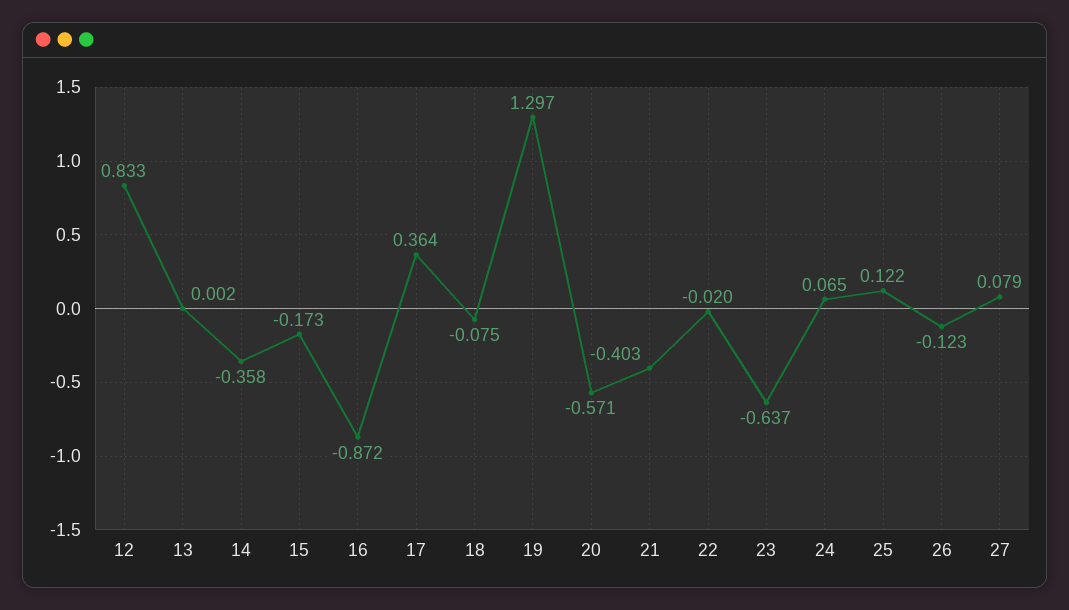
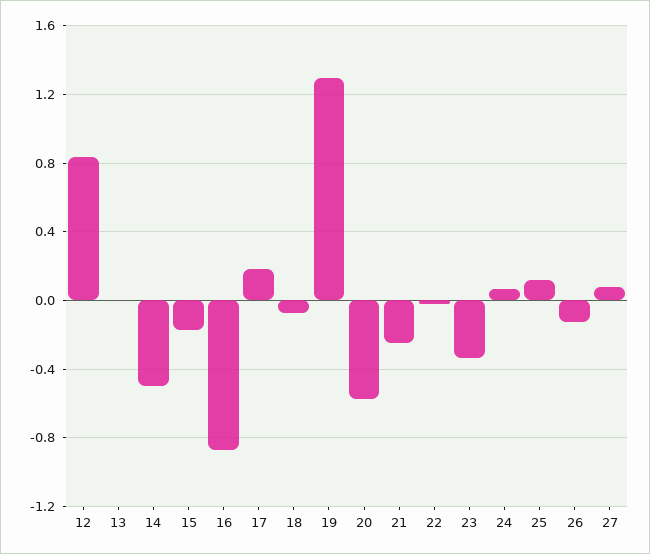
14: -0.358 -> -0.5
17: 0.364 -> 0.2
21: -0.403 -> -0.25
23: -0.637 -> -0.35

